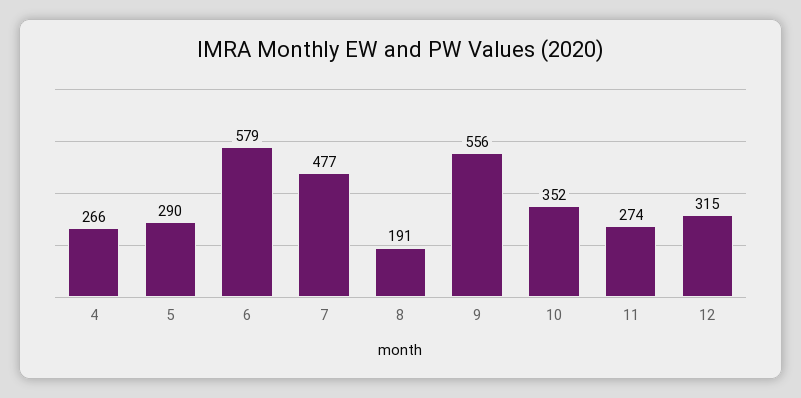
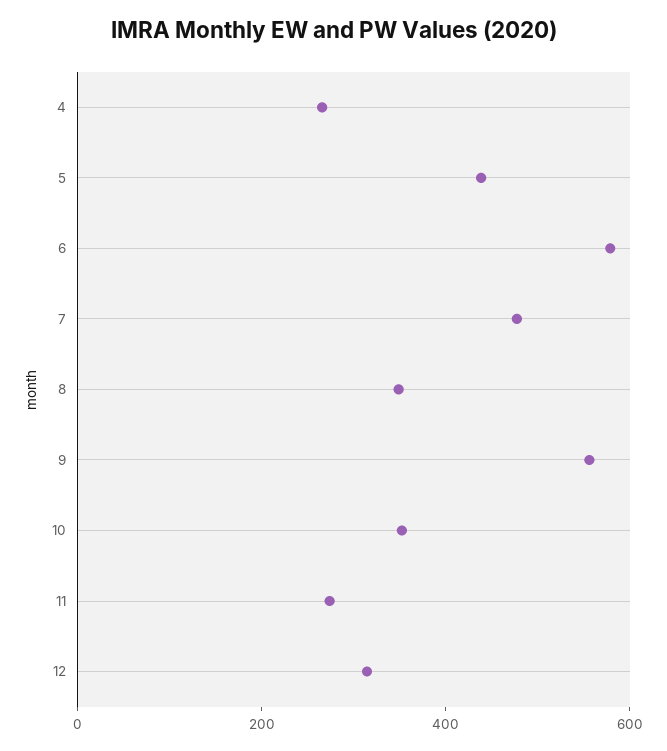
5: 290 -> 450
8: 191 -> 350

